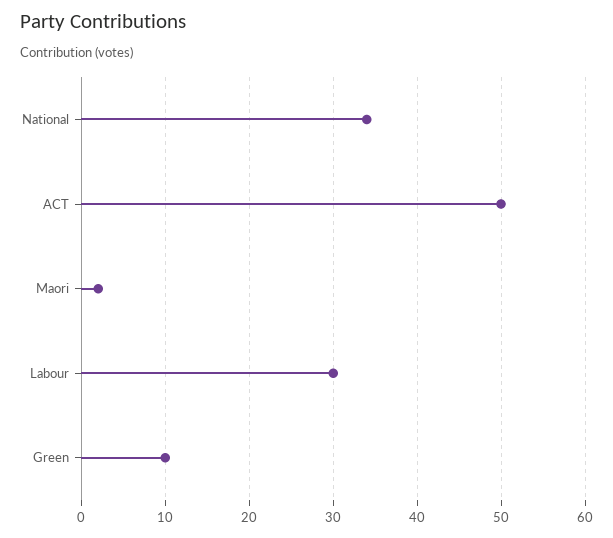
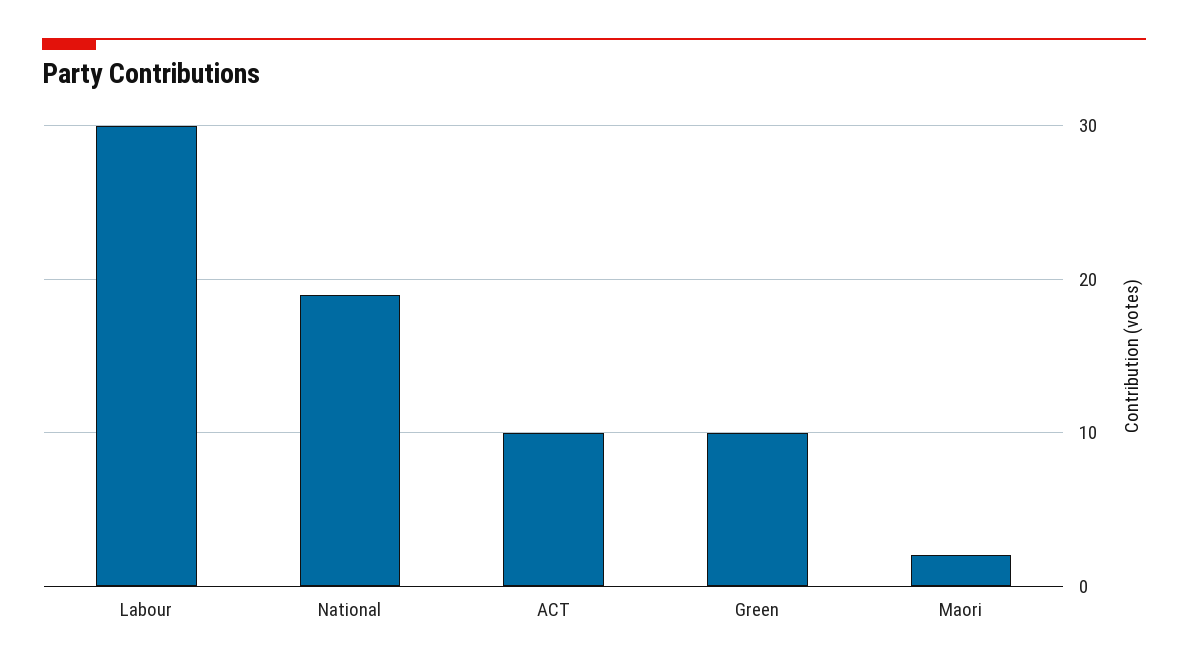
National: 34 -> 19
ACT: 50 -> 10

